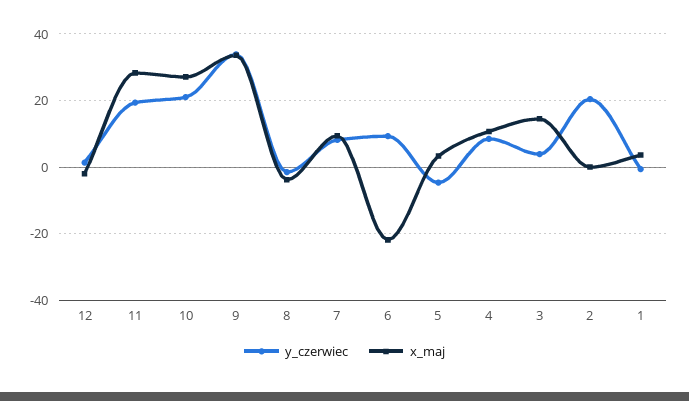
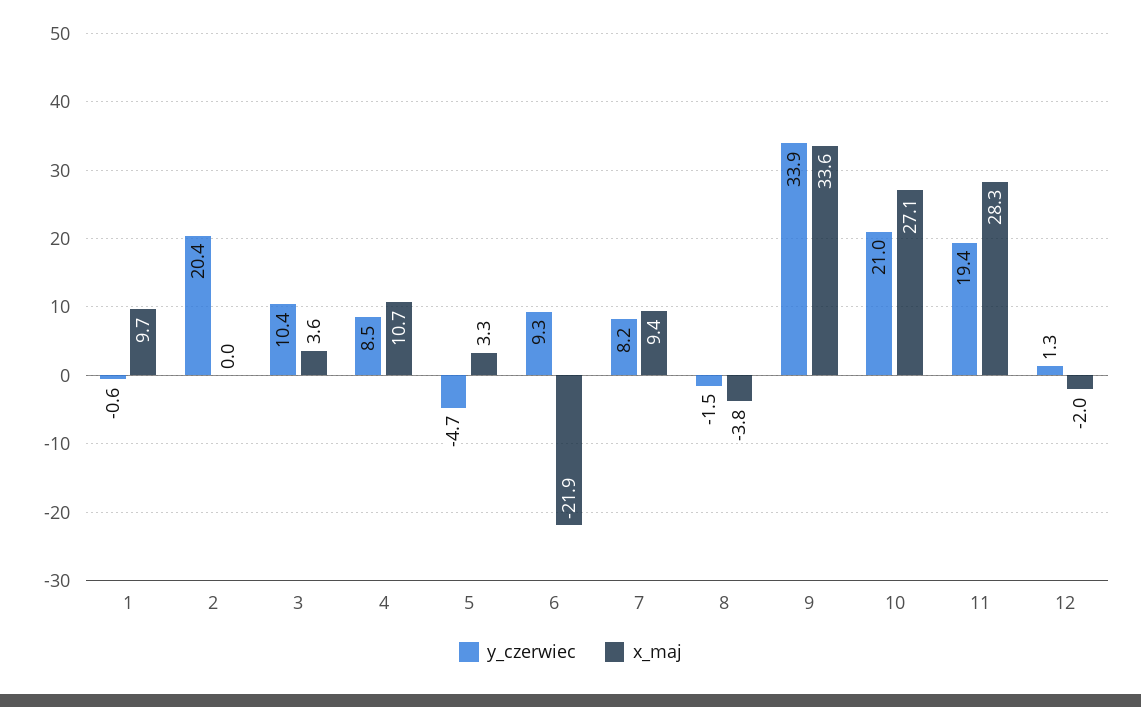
y_czerwiec, 3: 4 -> 10.4
x_maj, 3: 14 -> 3.6
x_maj, 1: 4 -> 9.7

